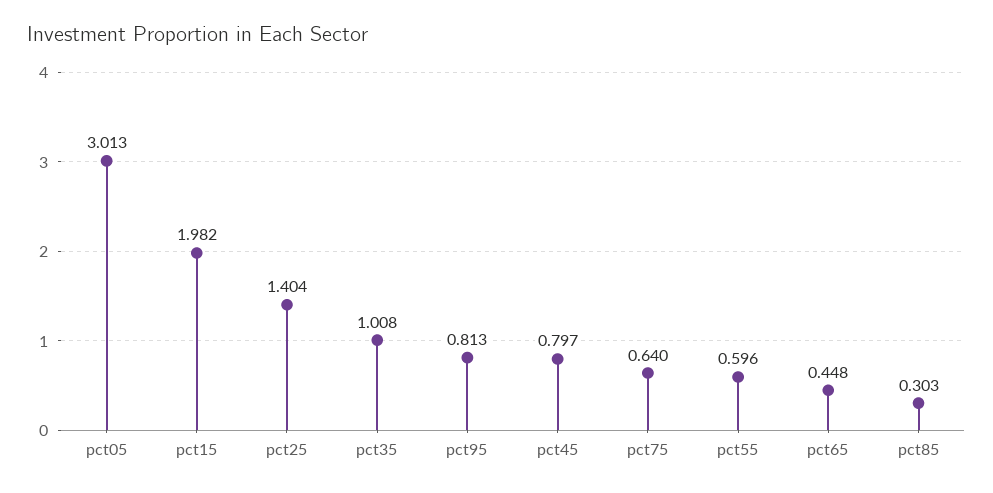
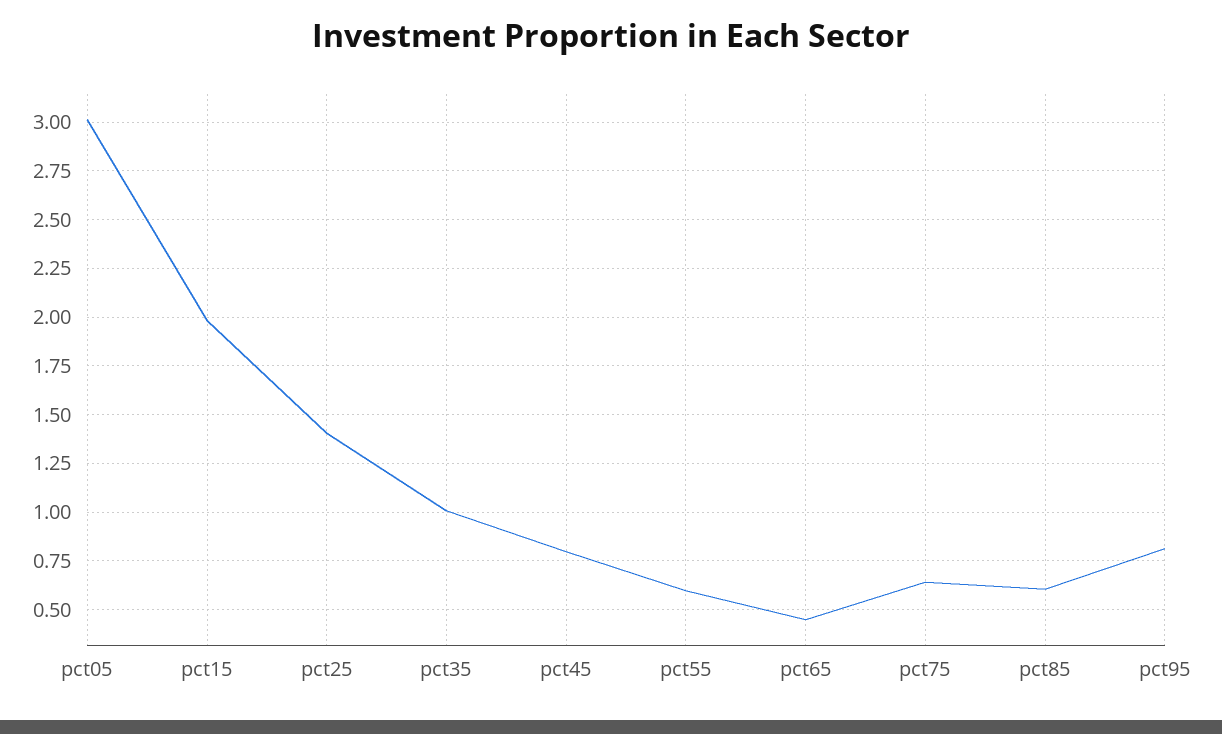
pct85: 0.303 -> 0.6

